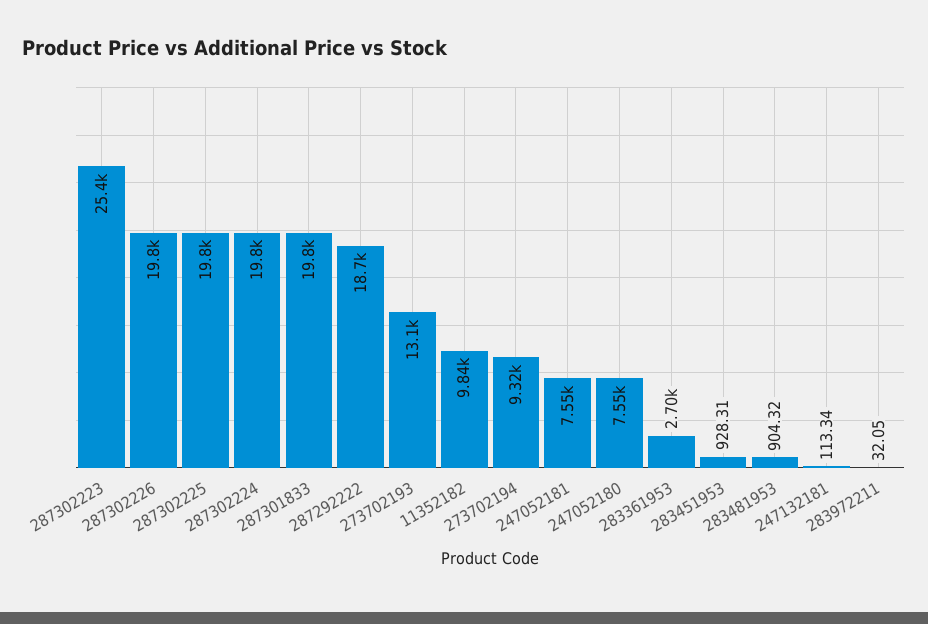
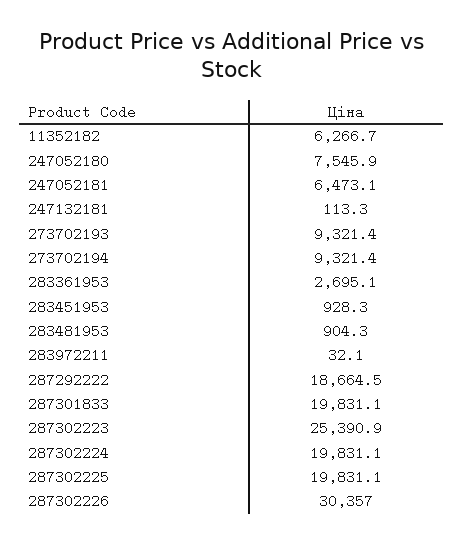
287302226: 19800 -> 30357
273702193: 13100 -> 9321.4
11352182: 9840 -> 6266.7
247052181: 7550 -> 6473.1

